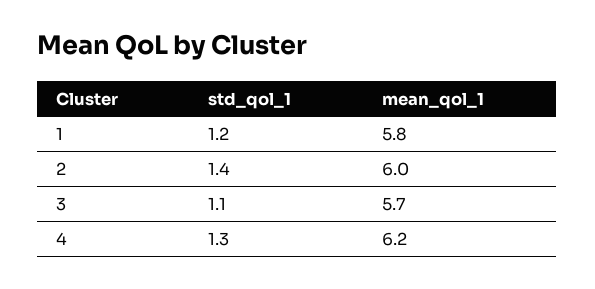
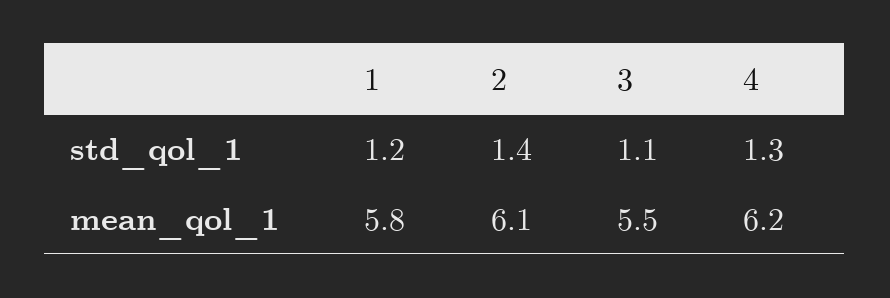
mean_qol_1, 2: 6 -> 6.1
mean_qol_1, 3: 5.7 -> 5.5

